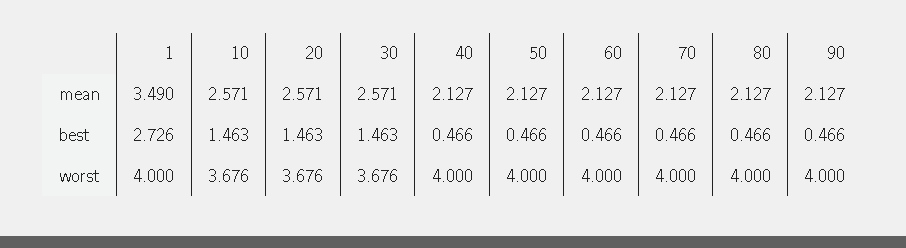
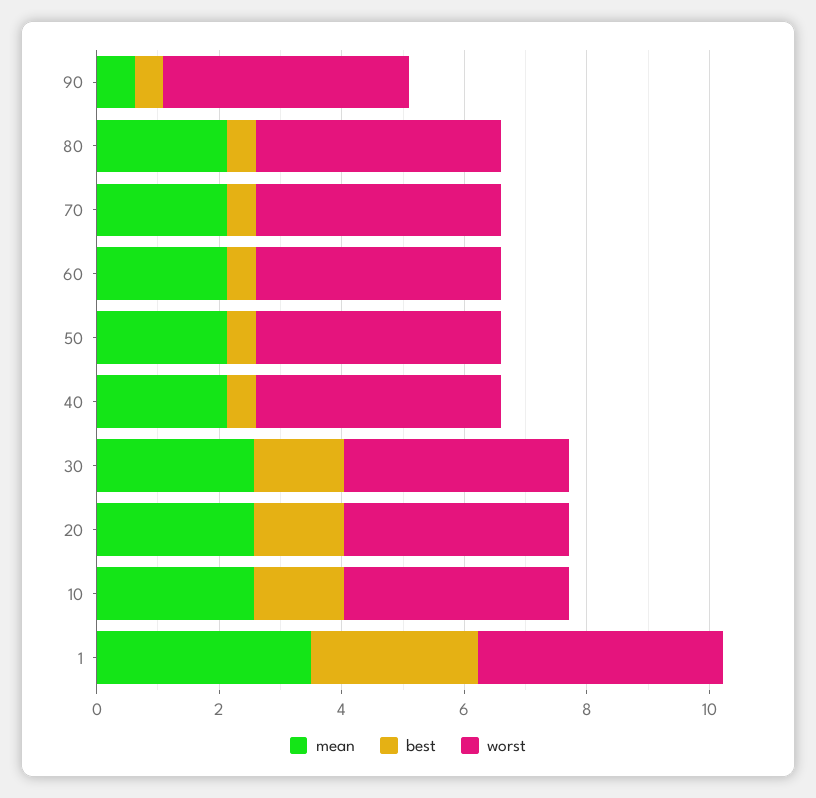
mean, 90: 2.127 -> 0.5

